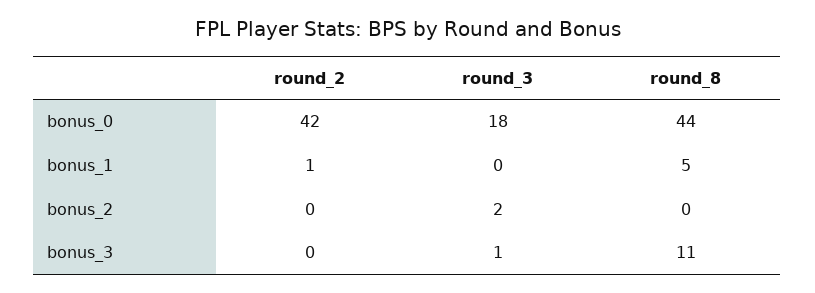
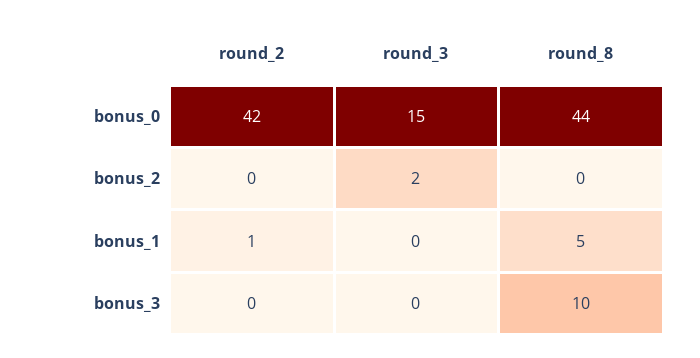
round_3, bonus_0: 18 -> 15
round_3, bonus_3: 1 -> 0
round_8, bonus_3: 11 -> 10

